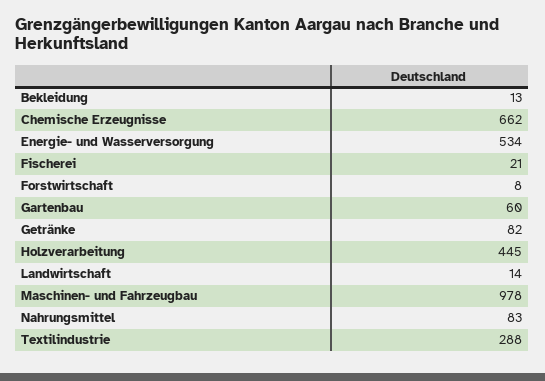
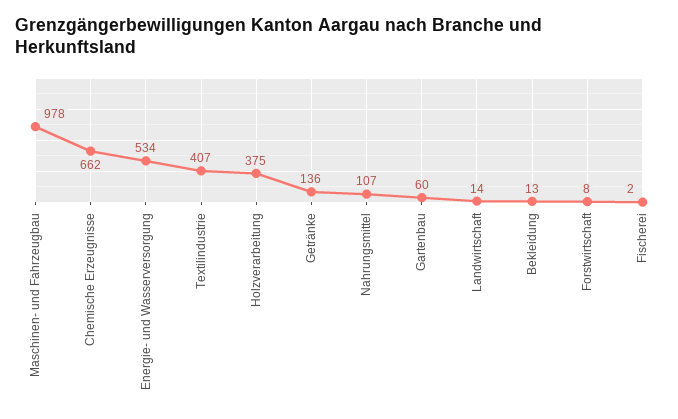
Fischerei: 21 -> 2
Getränke: 82 -> 136
Holzverarbeitung: 445 -> 375
Nahrungsmittel: 83 -> 107
Textilindustrie: 288 -> 407

